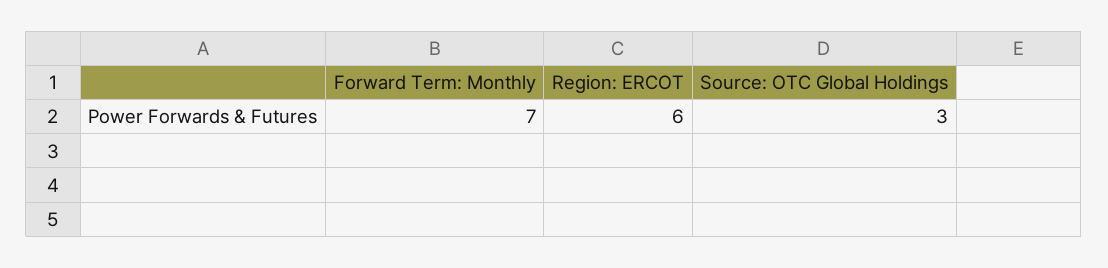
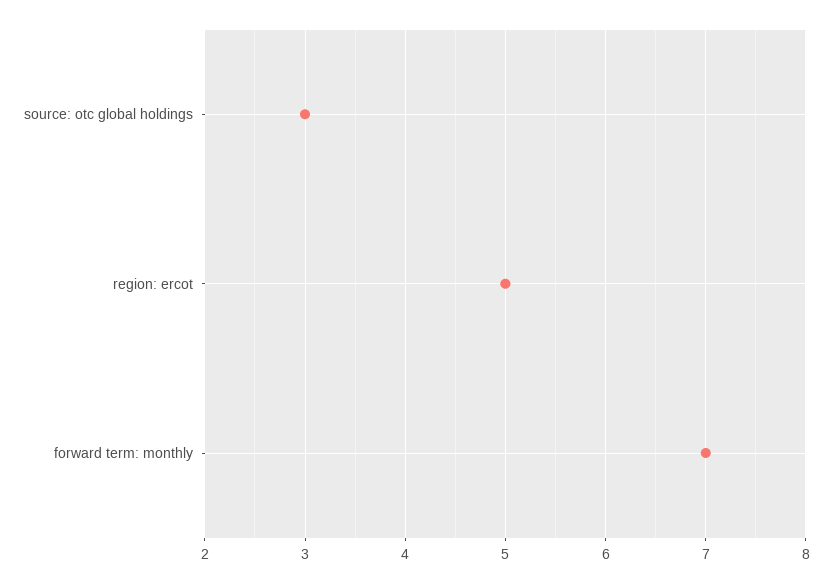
Region: ERCOT: 6 -> 5

